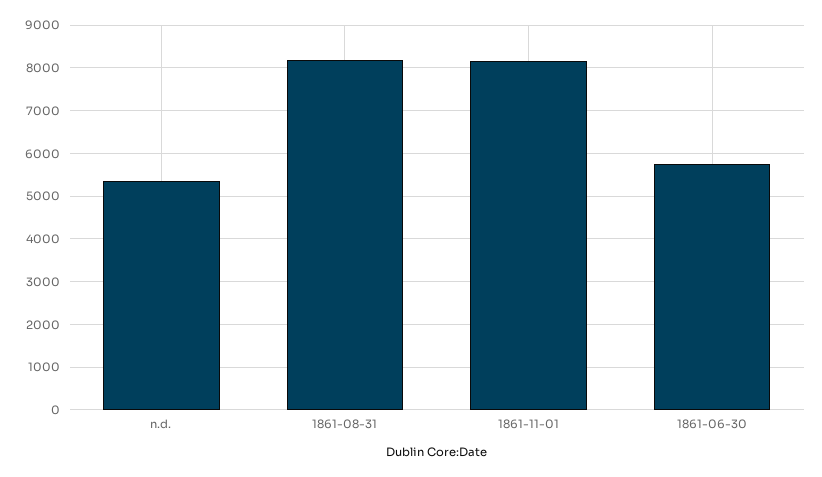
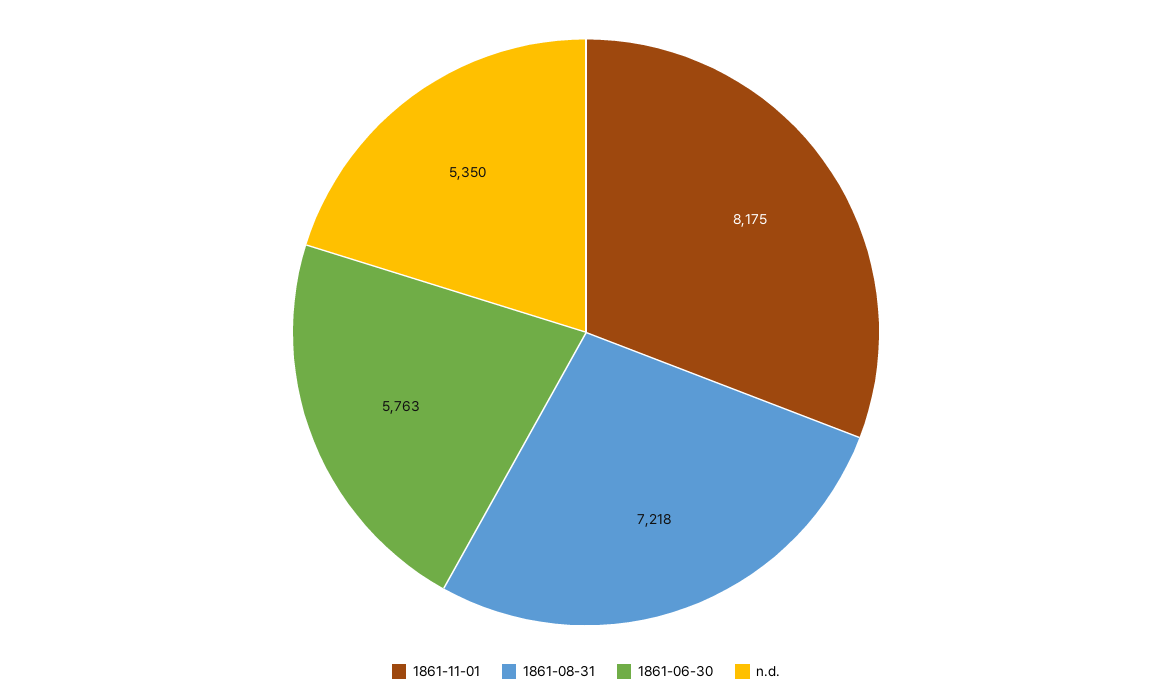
1861-08-31: 8200 -> 7218

